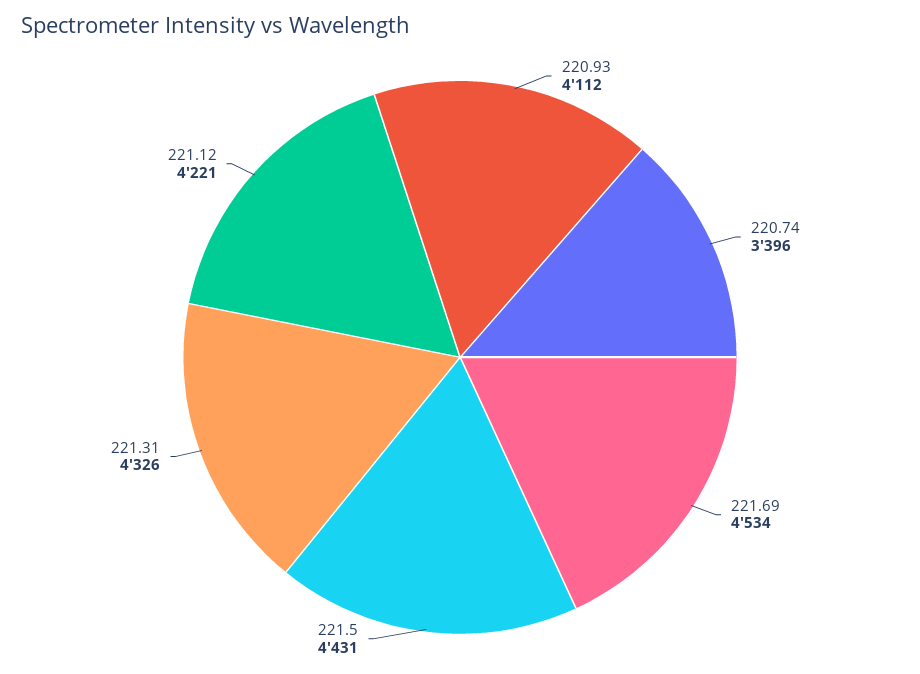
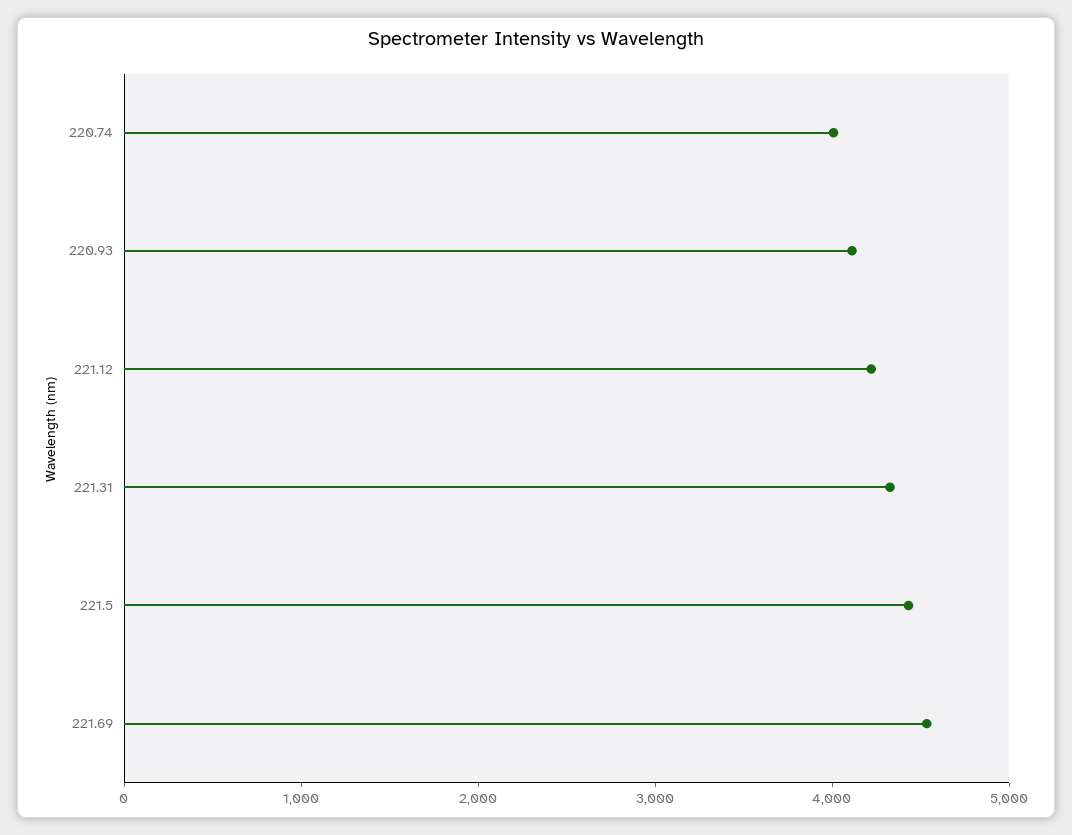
220.74: 3396 -> 4000

